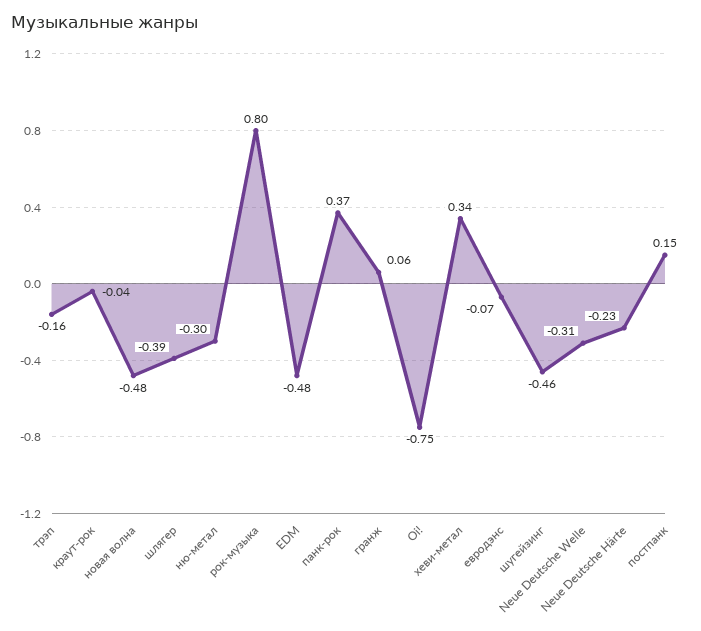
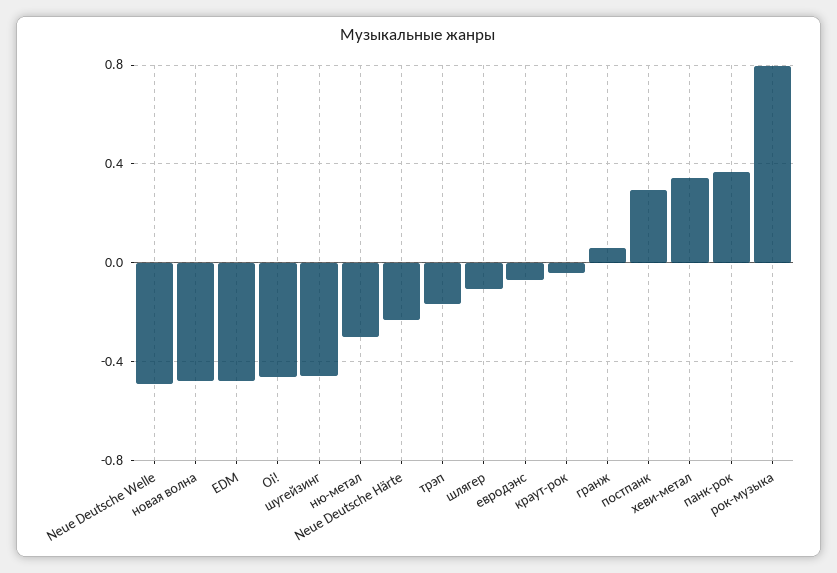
шлягер: -0.39 -> -0.1
Oi!: -0.75 -> -0.45
Neue Deutsche Welle: -0.31 -> -0.5
постпанк: 0.15 -> 0.3

